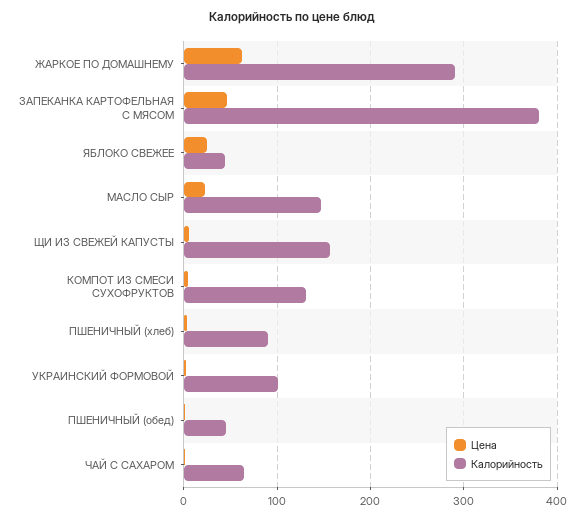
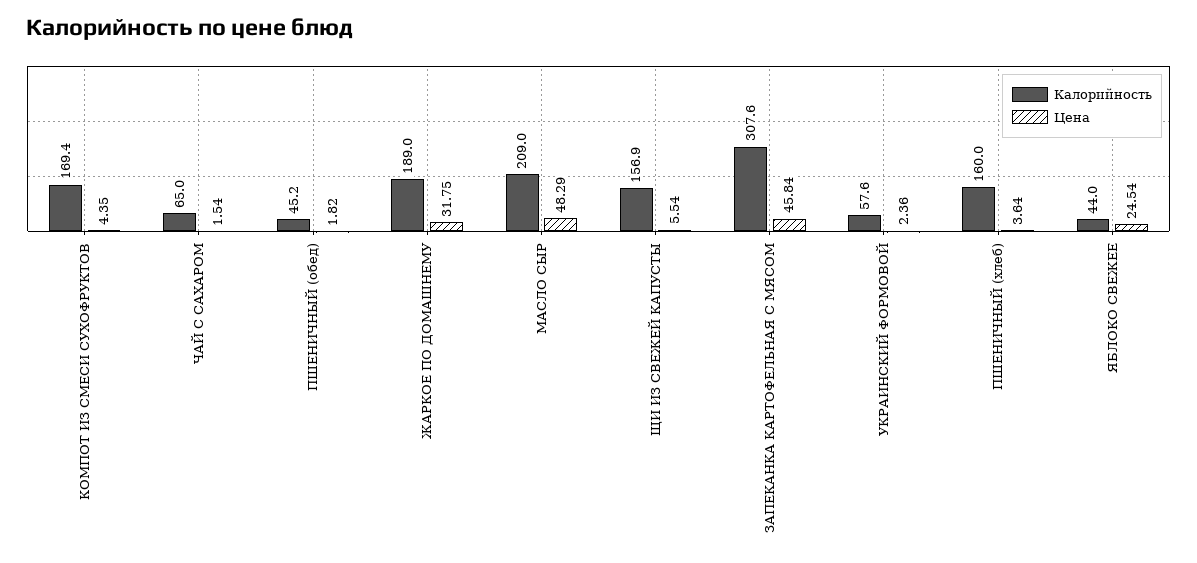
Цена, ЖАРКОЕ ПО ДОМАШНЕМУ: 60 -> 31.75
Калорийность, ЖАРКОЕ ПО ДОМАШНЕМУ: 290 -> 189
Калорийность, ЗАПЕКАНКА КАРТОФЕЛЬНАЯ С МЯСОМ: 380 -> 307.6
Цена, МАСЛО СЫР: 20 -> 48.29
Калорийность, МАСЛО СЫР: 150 -> 209
Калорийность, КОМПОТ ИЗ СМЕСИ СУХОФРУКТОВ: 130 -> 169.4
Калорийность, ПШЕНИЧНЫЙ (хлеб): 90 -> 160
Калорийность, УКРАИНСКИЙ ФОРМОВОЙ: 100 -> 57.6

